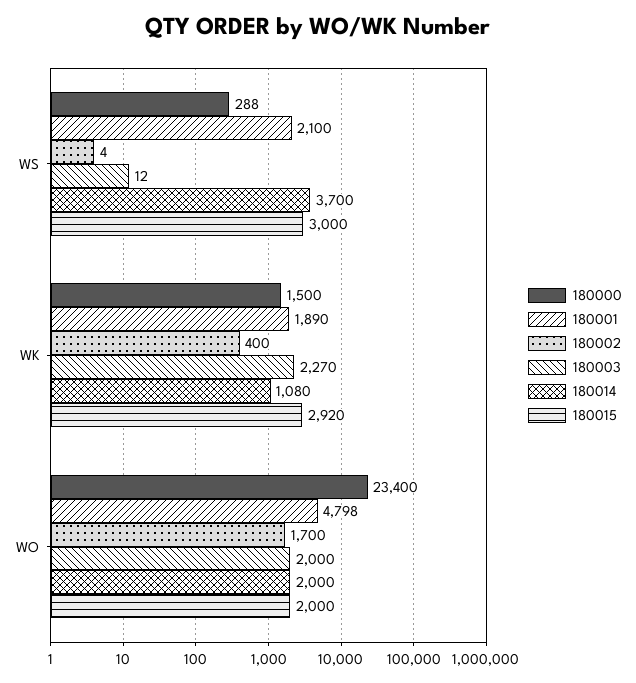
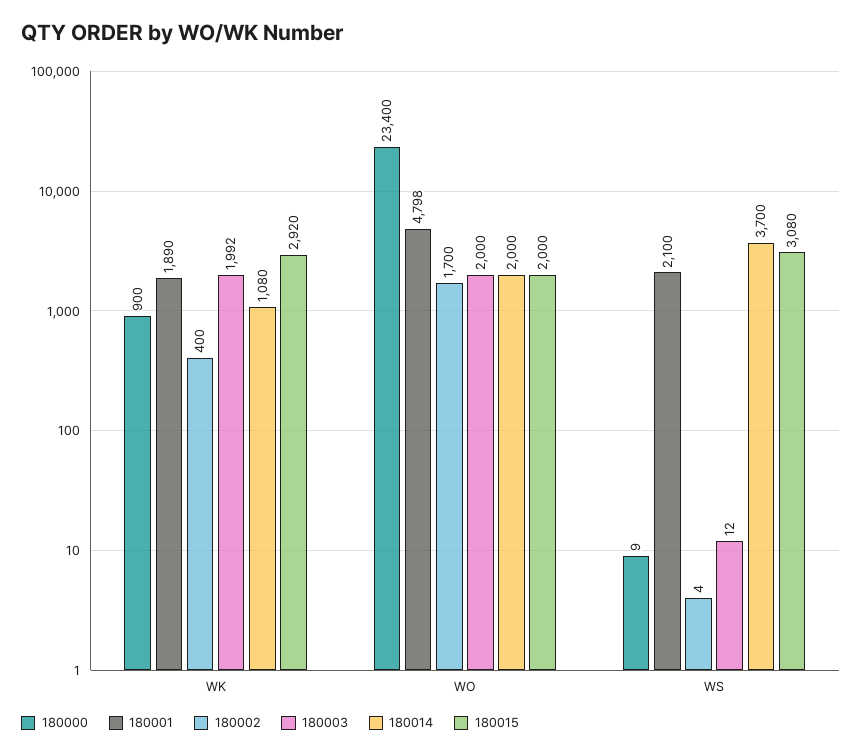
180000, WS: 288 -> 9
180015, WS: 3000 -> 3080
180000, WK: 1500 -> 900
180003, WK: 2270 -> 1992

